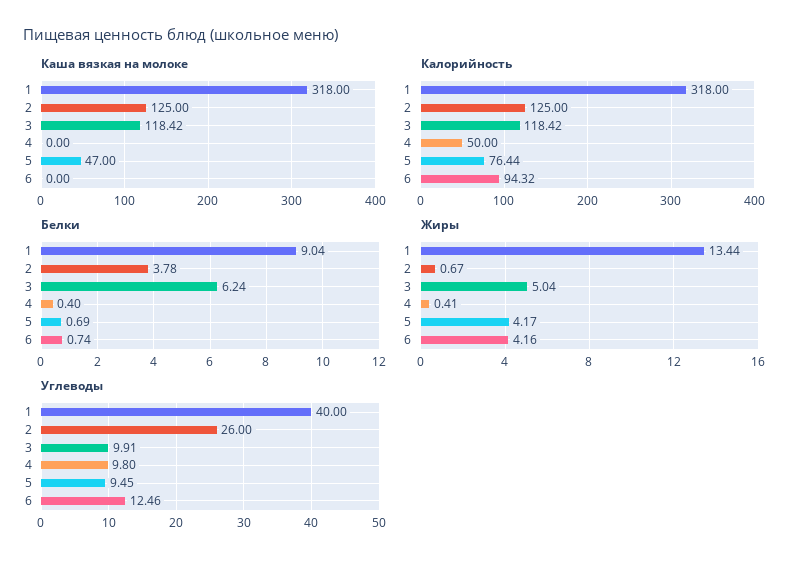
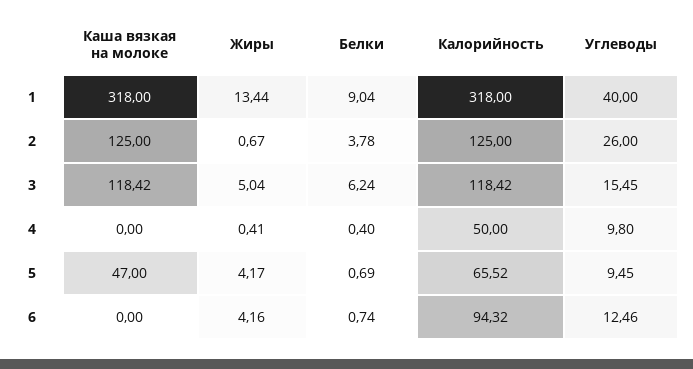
Калорийность, 5: 76.44 -> 65.52
Углеводы, 3: 9.91 -> 15.45

